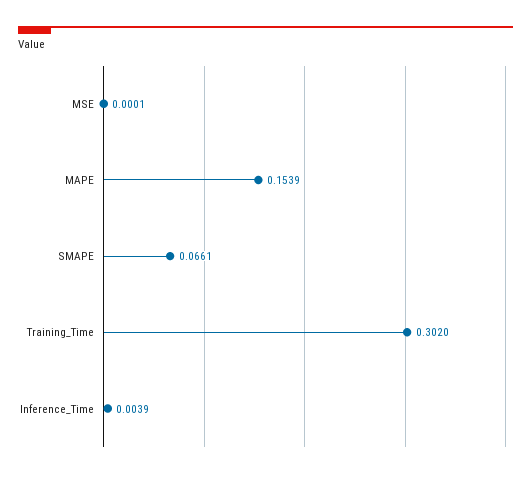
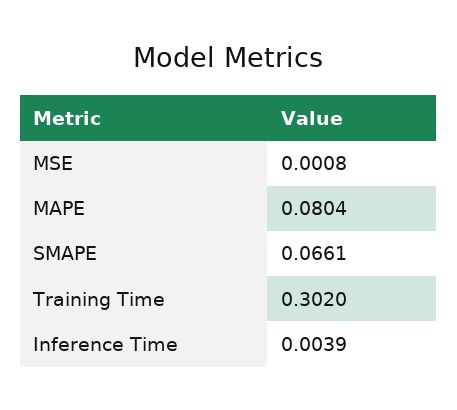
MSE: 0.0001 -> 0.0008
MAPE: 0.1539 -> 0.0804

